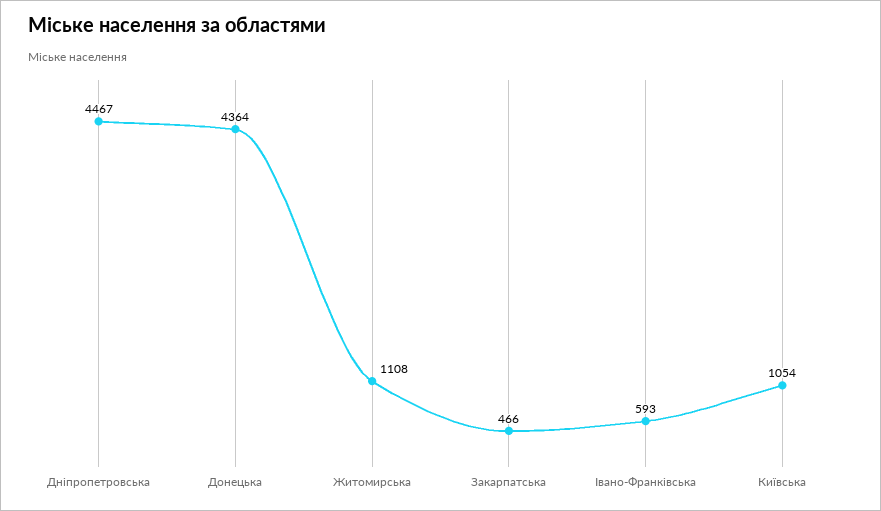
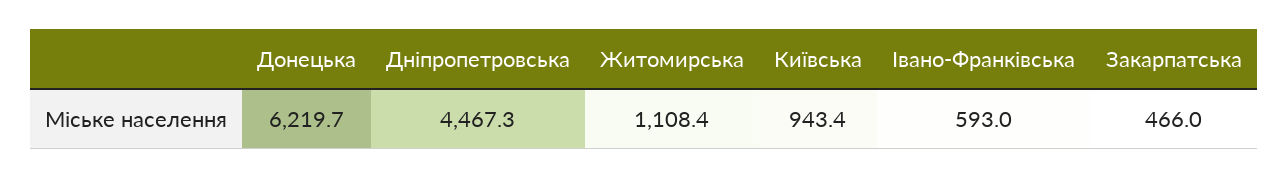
Донецька: 4364 -> 6219.7
Київська: 1054 -> 943.4

